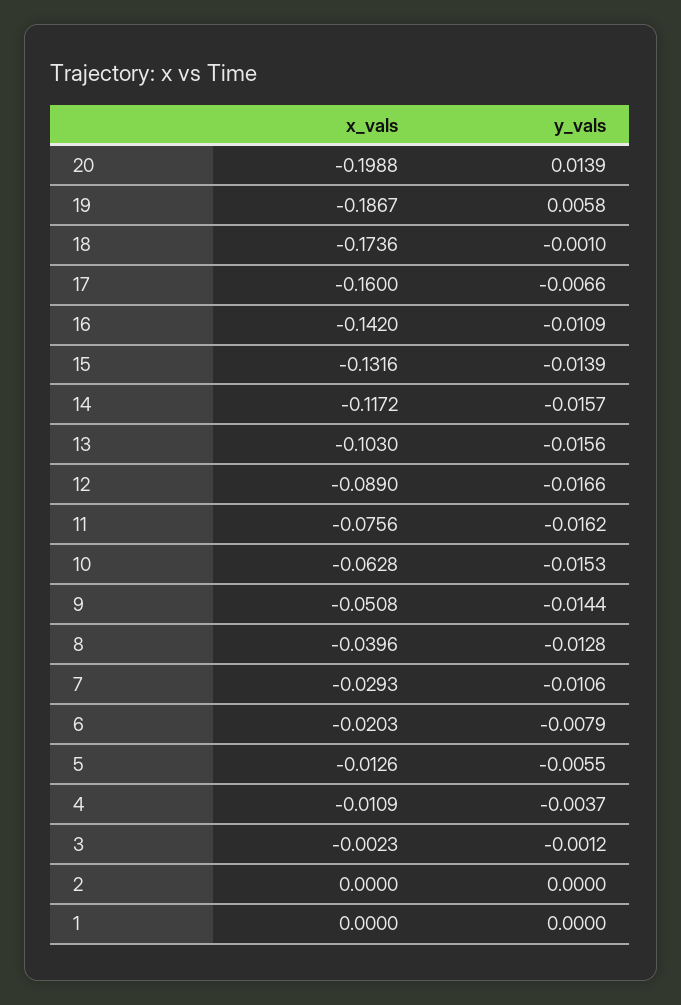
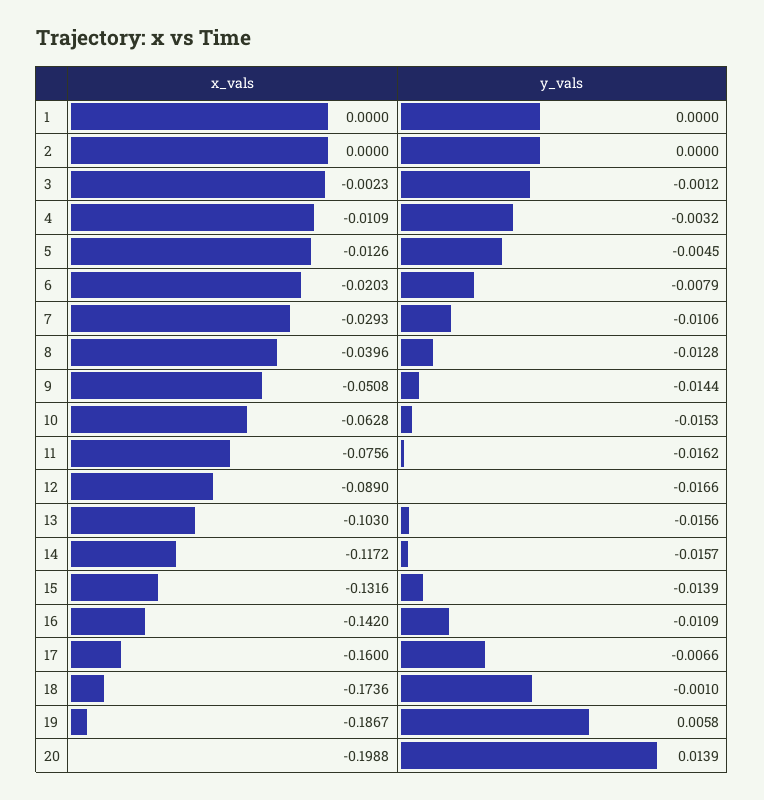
y_vals, 5: -0.0055 -> -0.0045
y_vals, 4: -0.0037 -> -0.0032

